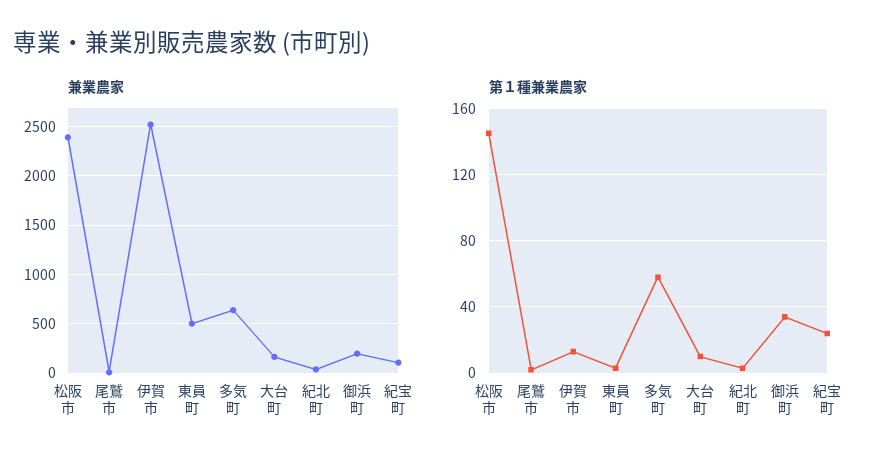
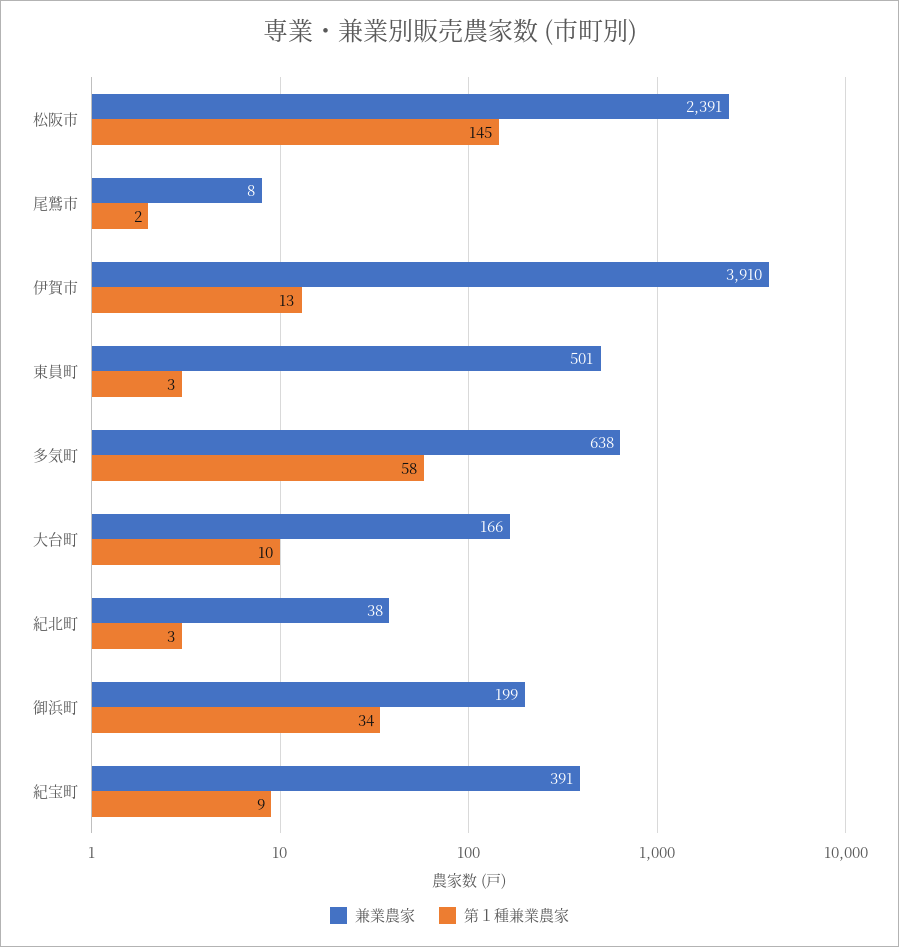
兼業農家, 伊賀市: 2500 -> 3910
兼業農家, 紀宝町: 100 -> 391
第１種兼業農家, 紀宝町: 25 -> 9

